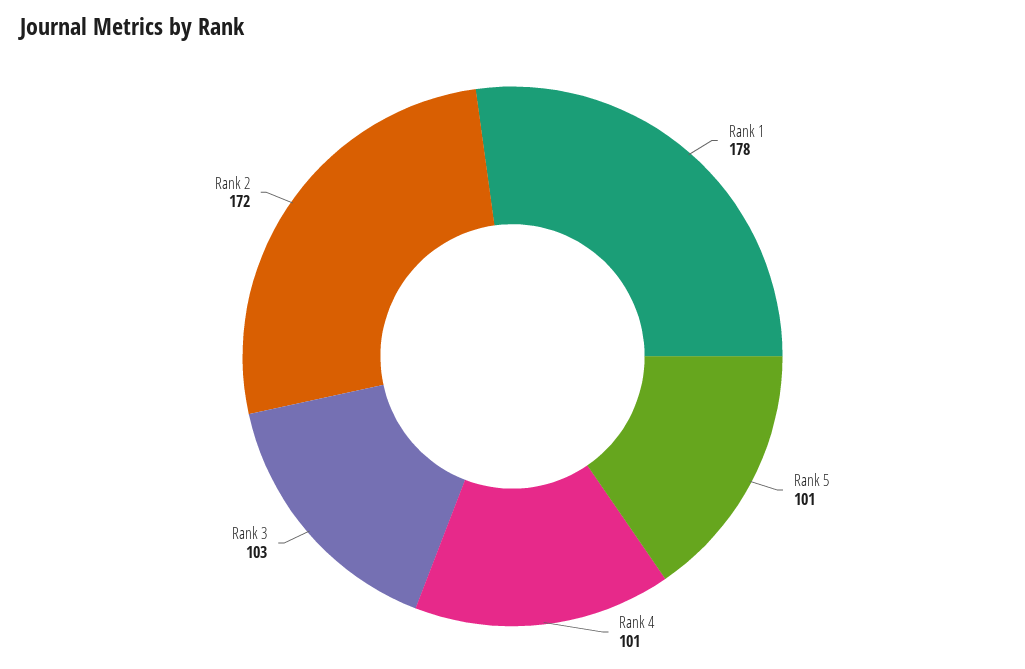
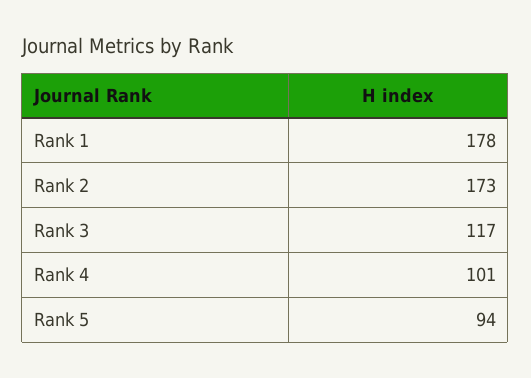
Rank 5: 101 -> 94
Rank 3: 103 -> 117
Rank 2: 172 -> 173

